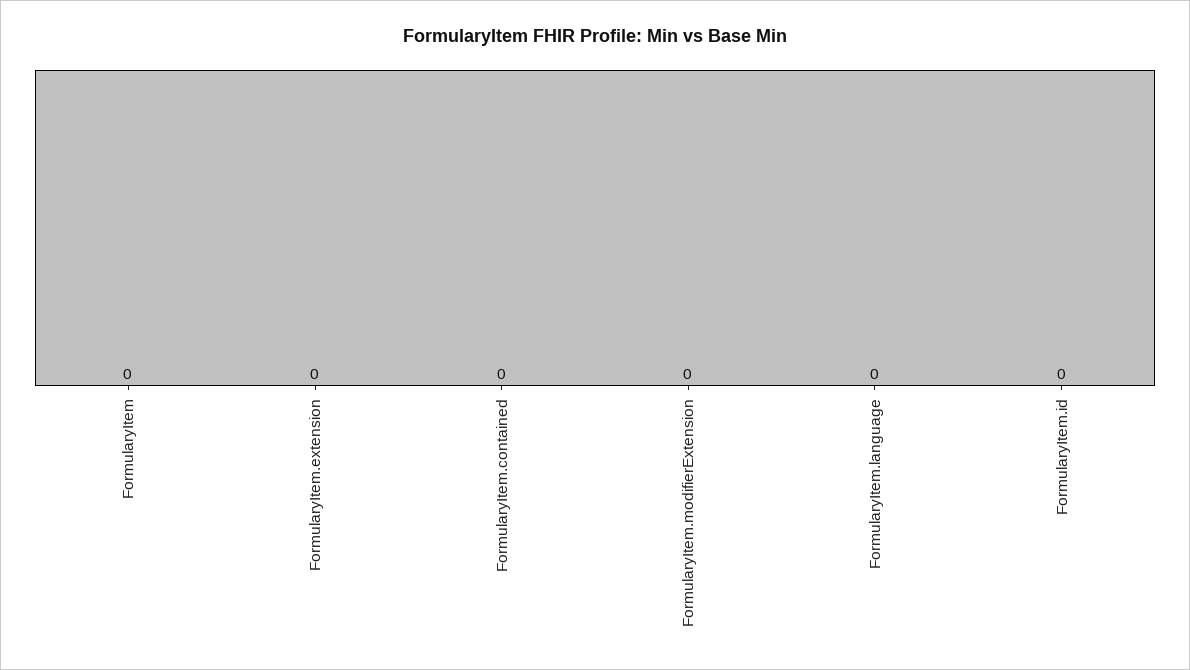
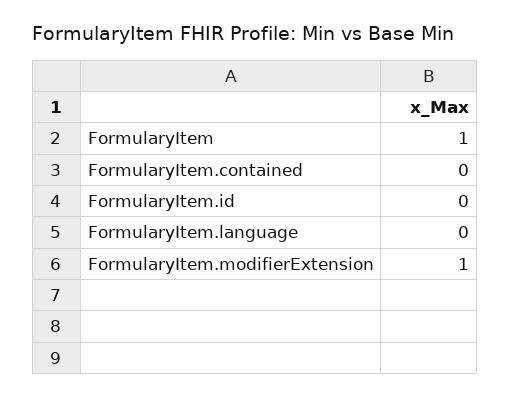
FormularyItem: 0 -> 1
FormularyItem.extension: 0 -> none
FormularyItem.modifierExtension: 0 -> 1

